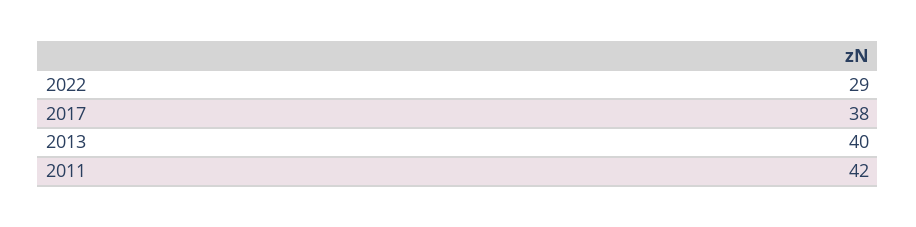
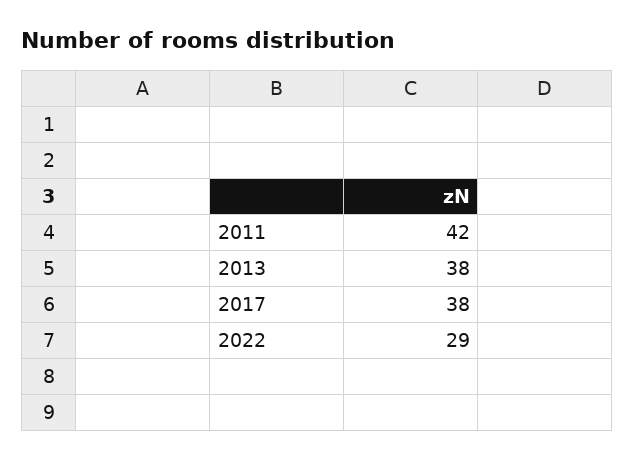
2013: 40 -> 38

